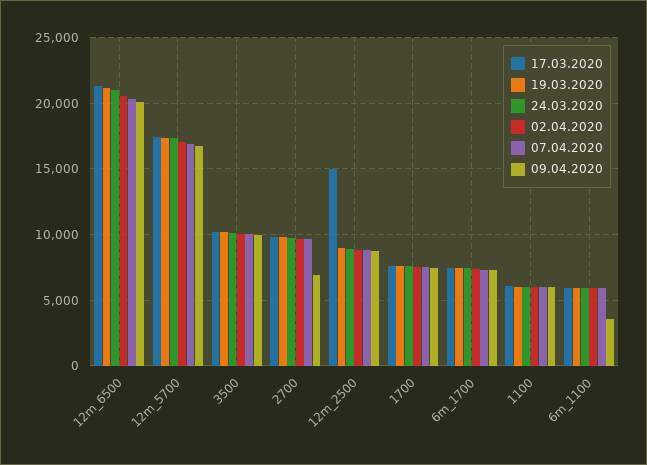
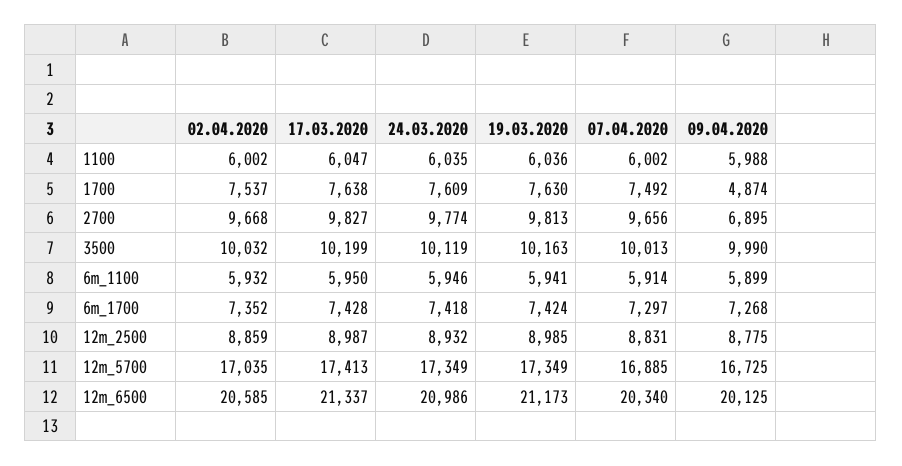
17.03.2020, 12m_2500: 15000 -> 8987
09.04.2020, 1700: 7500 -> 4874
09.04.2020, 6m_1100: 3500 -> 5899

